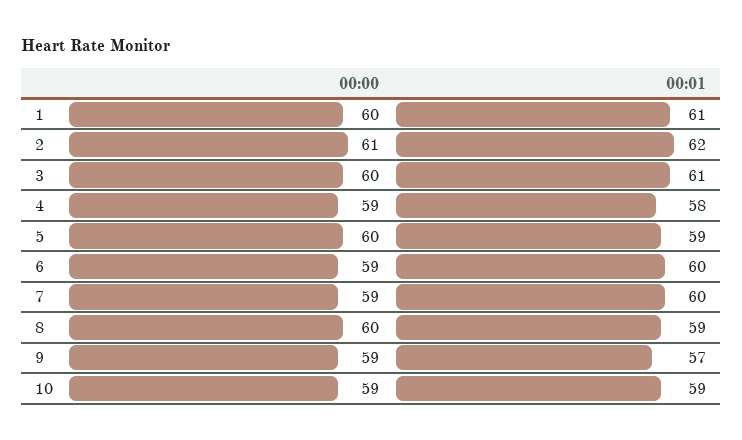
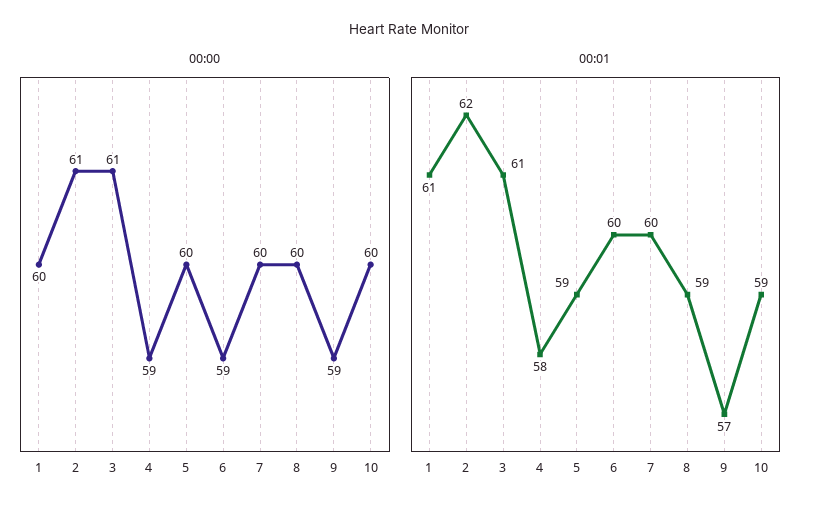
00:00, 3: 60 -> 61
00:00, 7: 59 -> 60
00:00, 10: 59 -> 60

